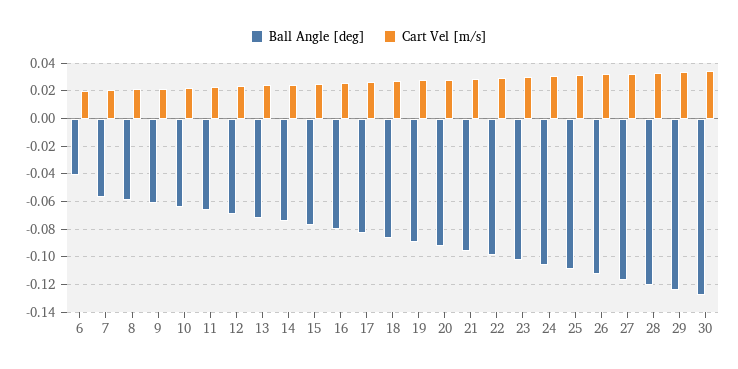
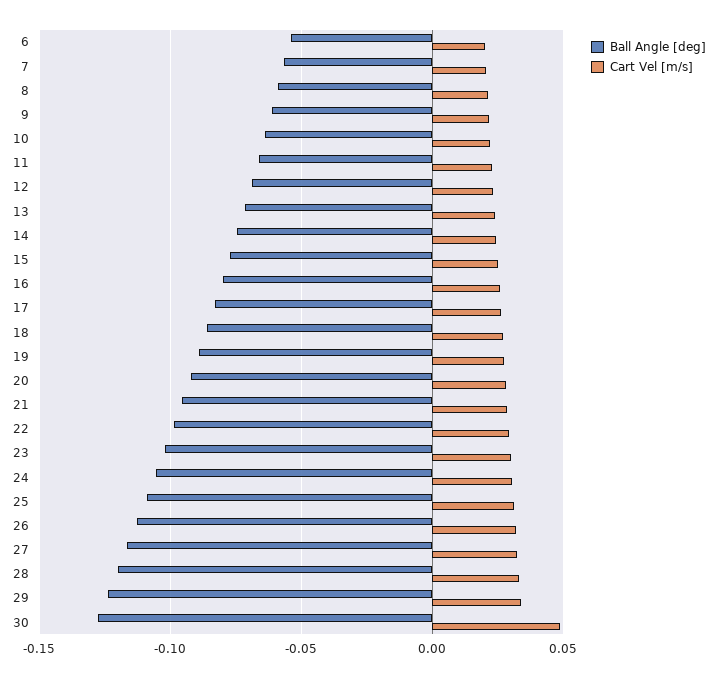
Ball Angle [deg], 6: -0.04 -> -0.055
Cart Vel [m/s], 30: 0.035 -> 0.05

